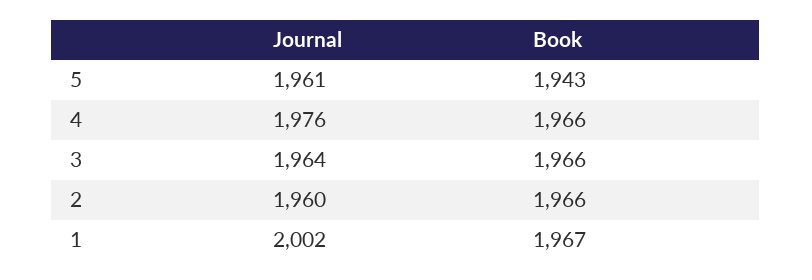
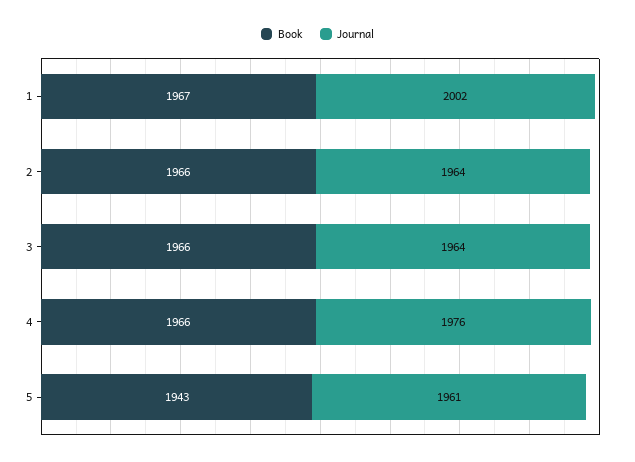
Journal, 2: 1960 -> 1964

